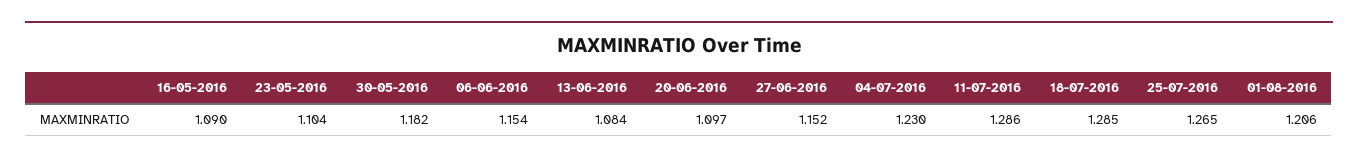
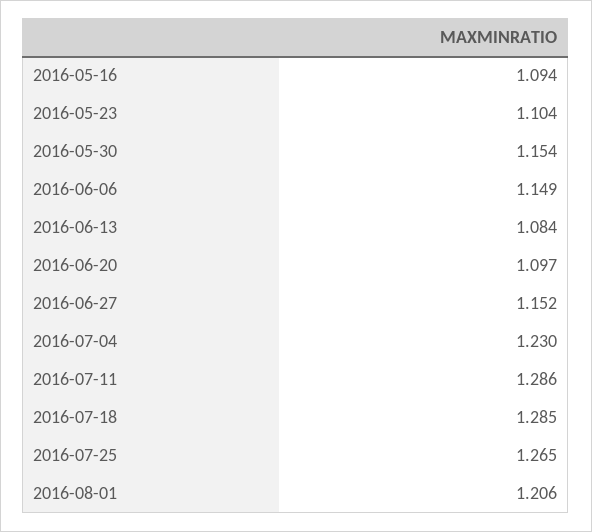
16-05-2016: 1.09 -> 1.094
30-05-2016: 1.182 -> 1.154
06-06-2016: 1.154 -> 1.149

